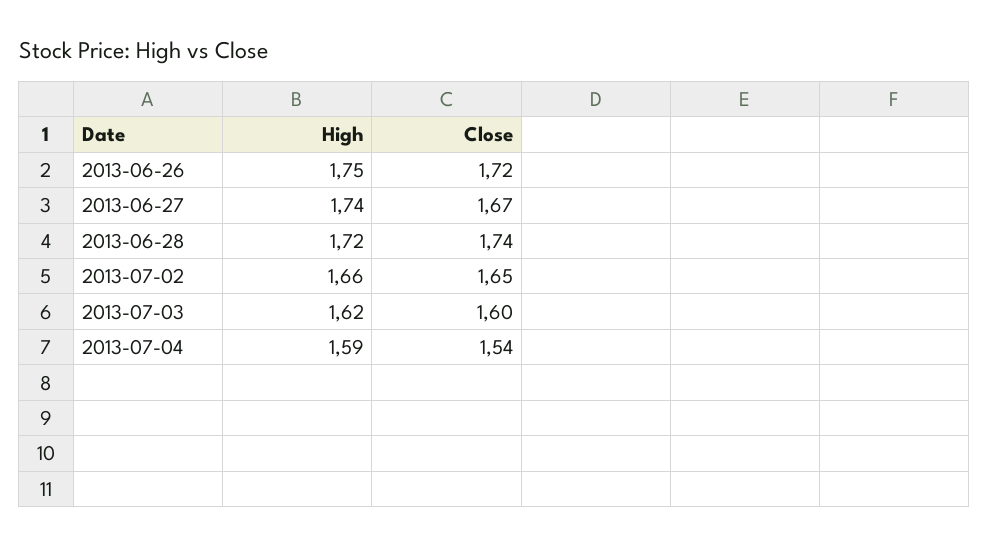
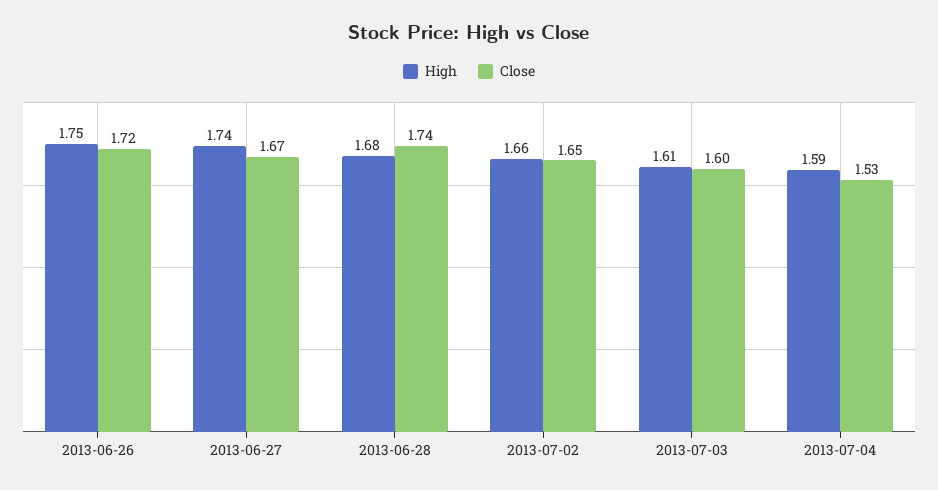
High, 2013-06-28: 1.72 -> 1.68
High, 2013-07-03: 1.62 -> 1.61
Close, 2013-07-04: 1.54 -> 1.53

